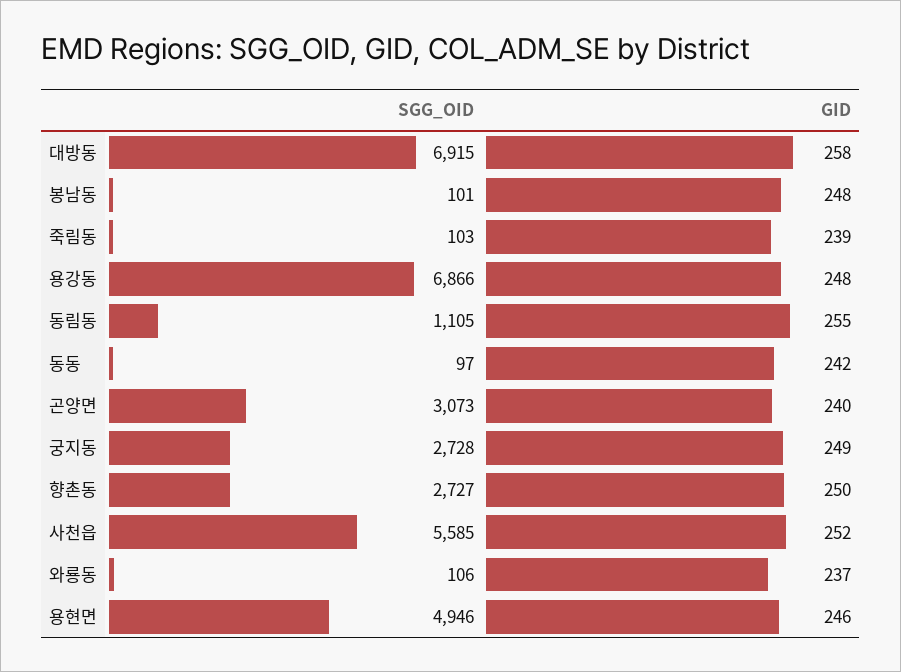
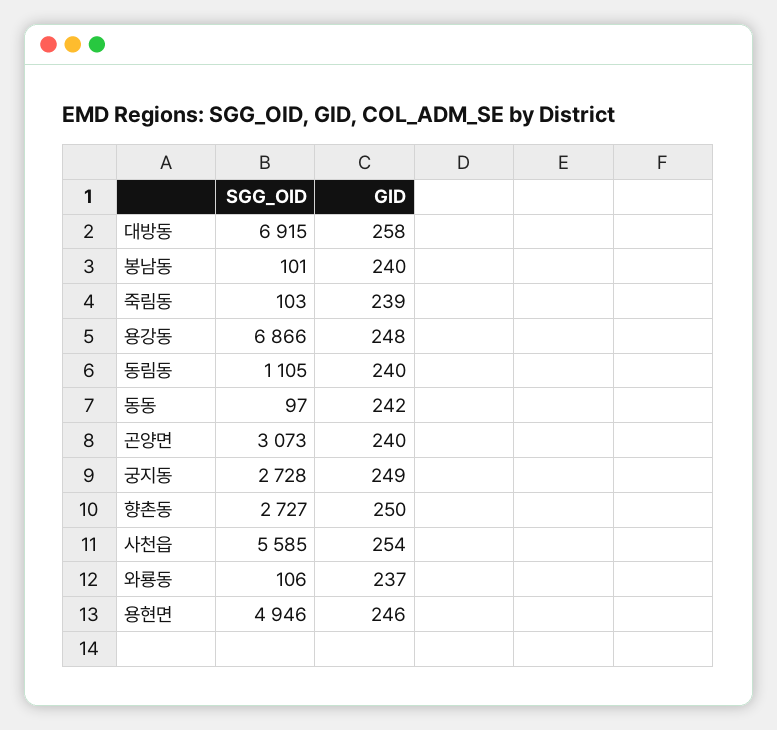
GID, 봉남동: 248 -> 240
GID, 동림동: 255 -> 240
GID, 사천읍: 252 -> 254

